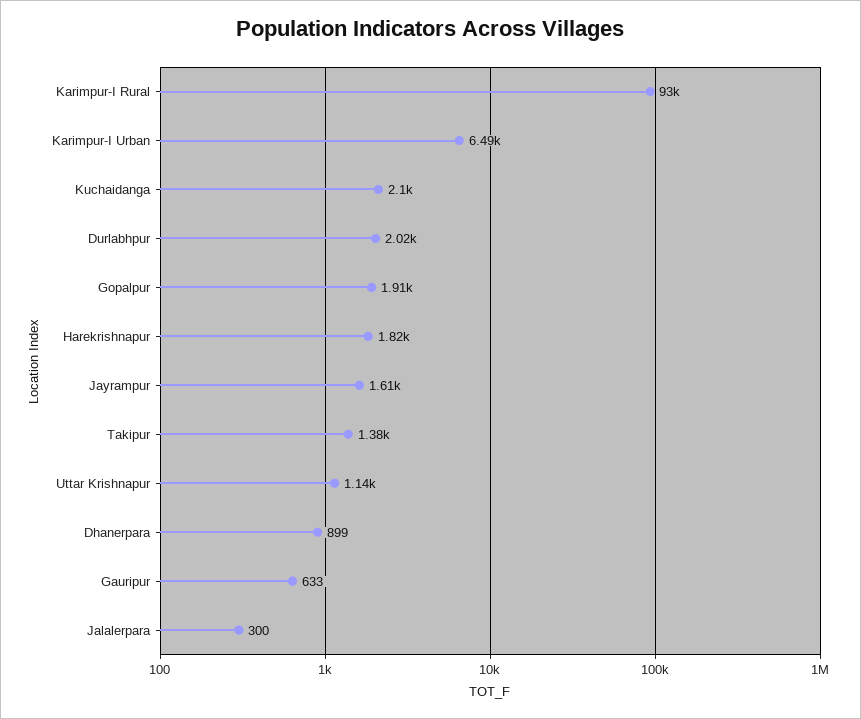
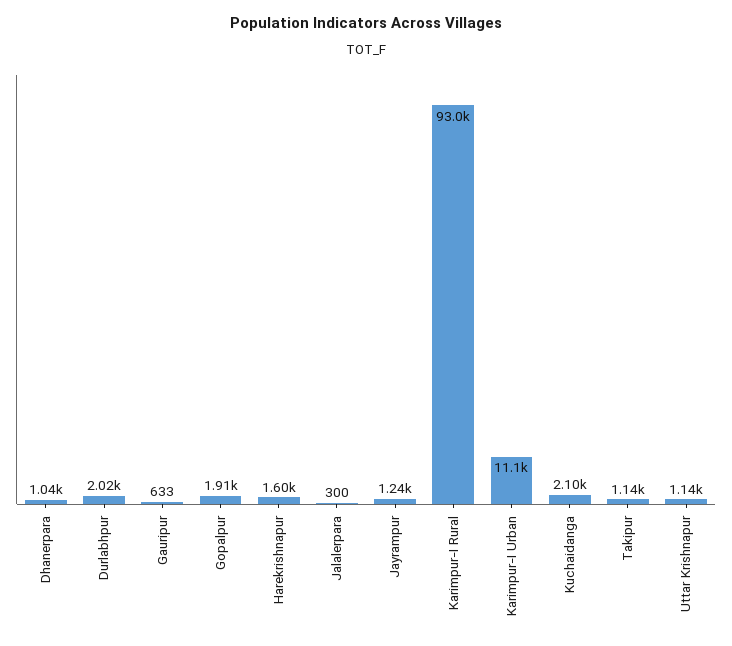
Karimpur-I Urban: 6490 -> 11100
Harekrishnapur: 1820 -> 1600
Jayrampur: 1610 -> 1240
Takipur: 1380 -> 1140
Dhanerpara: 899 -> 1040

